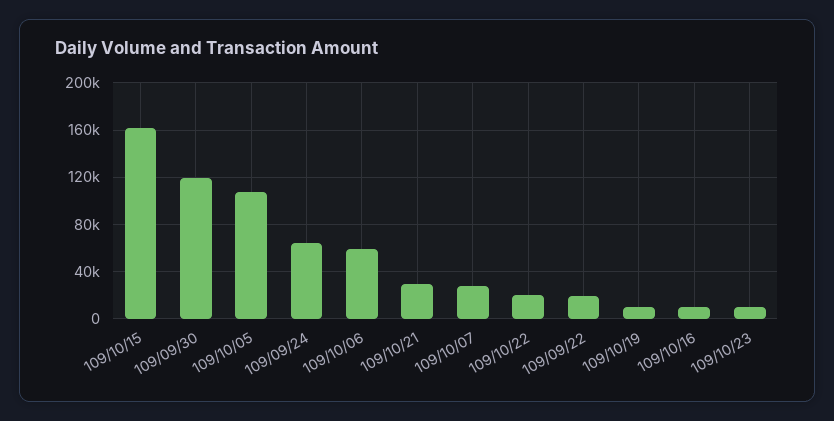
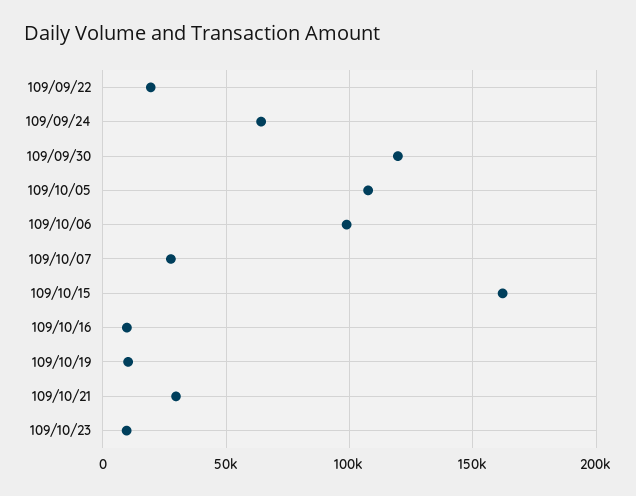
109/10/06: 60000 -> 100000
109/10/22: 20000 -> none

